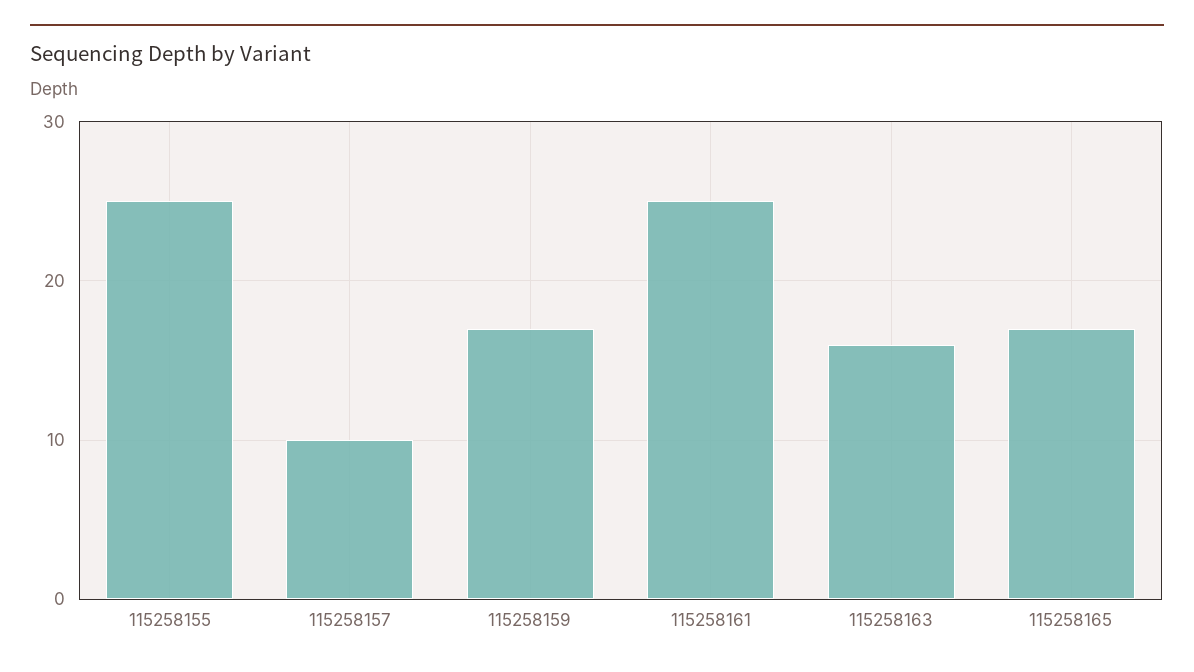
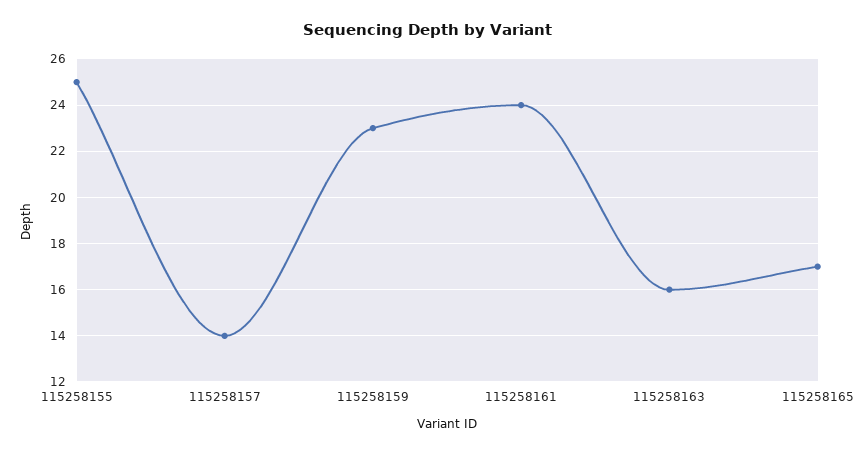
115258157: 10 -> 14
115258159: 17 -> 23
115258161: 25 -> 24

